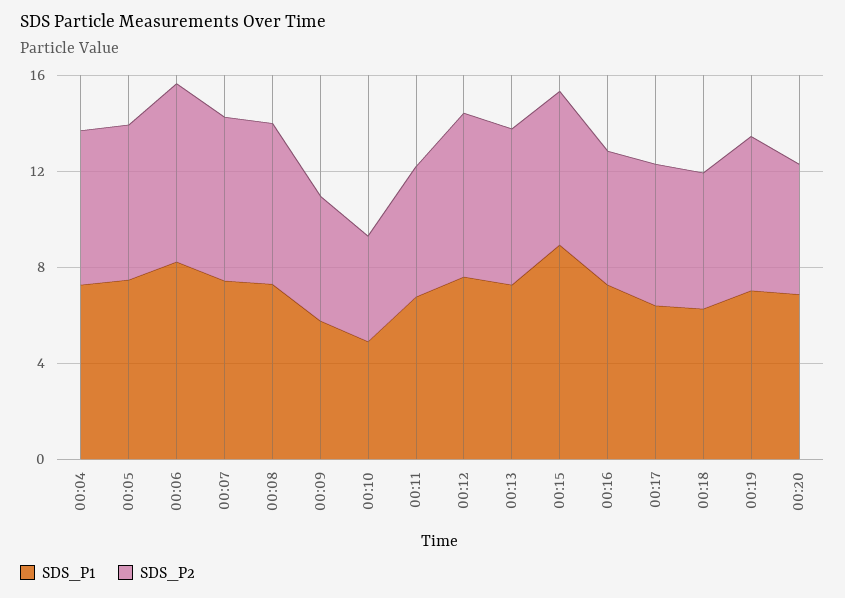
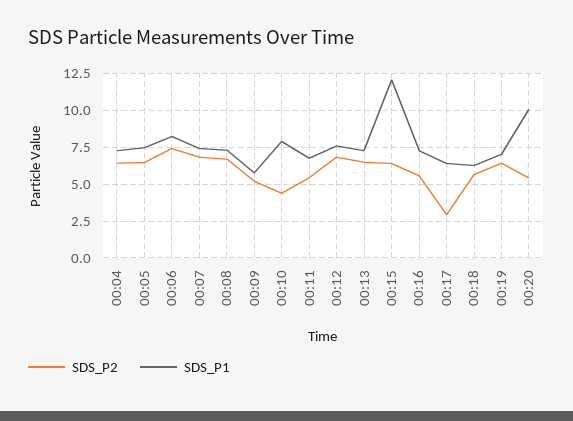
SDS_P1, 00:10: 5 -> 8
SDS_P1, 00:15: 9 -> 12
SDS_P2, 00:17: 6 -> 3
SDS_P1, 00:20: 7 -> 10

